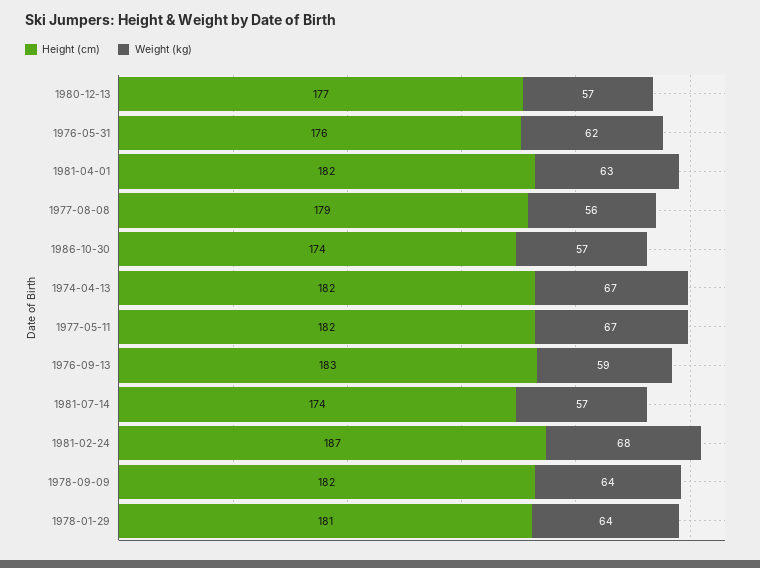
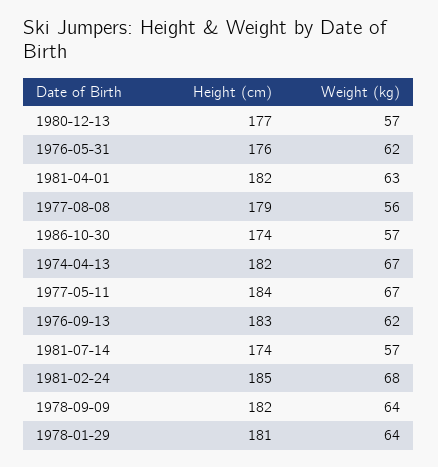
Height (cm), 1977-05-11: 182 -> 184
Weight (kg), 1976-09-13: 59 -> 62
Height (cm), 1981-02-24: 187 -> 185

